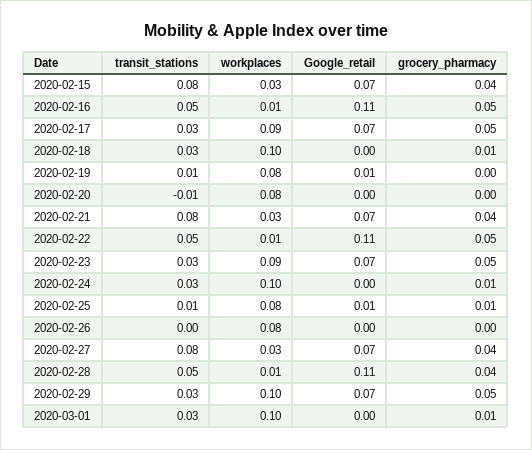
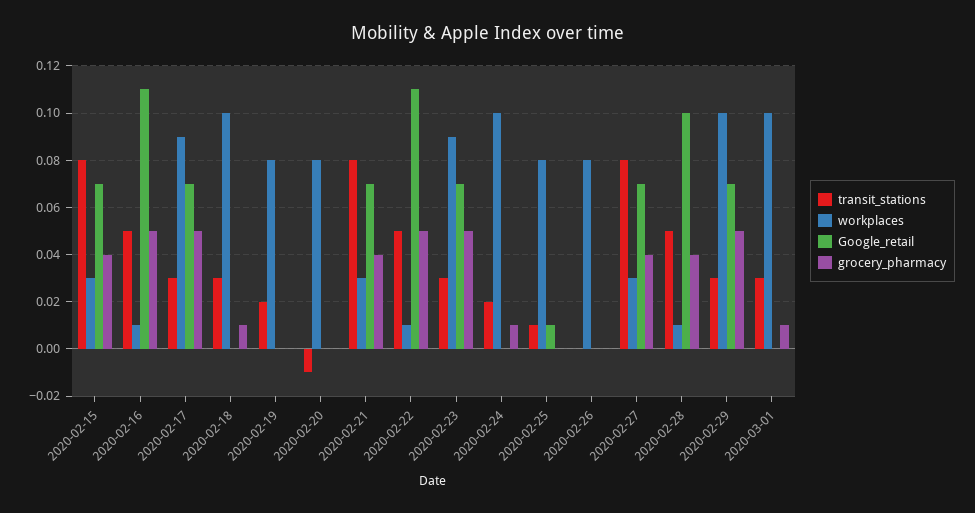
transit_stations, 2020-02-19: 0.01 -> 0.02
Google_retail, 2020-02-19: 0.01 -> 0
transit_stations, 2020-02-24: 0.03 -> 0.02
grocery_pharmacy, 2020-02-25: 0.01 -> 0
Google_retail, 2020-02-28: 0.11 -> 0.1

